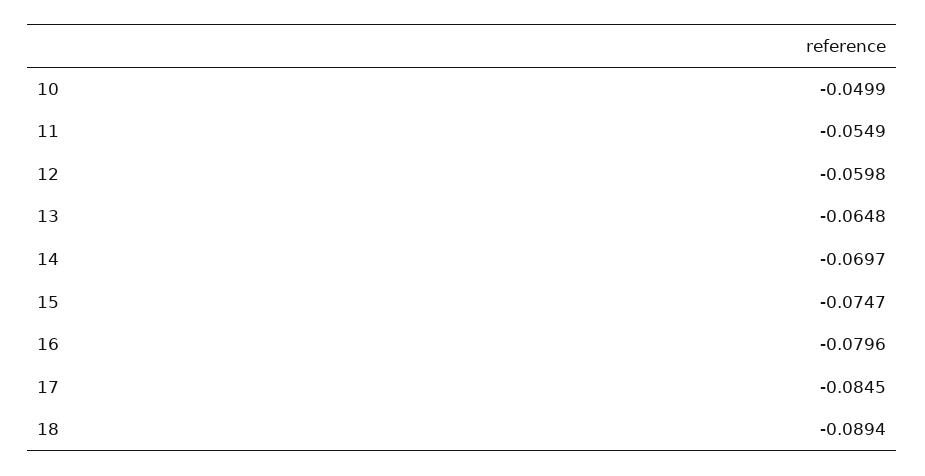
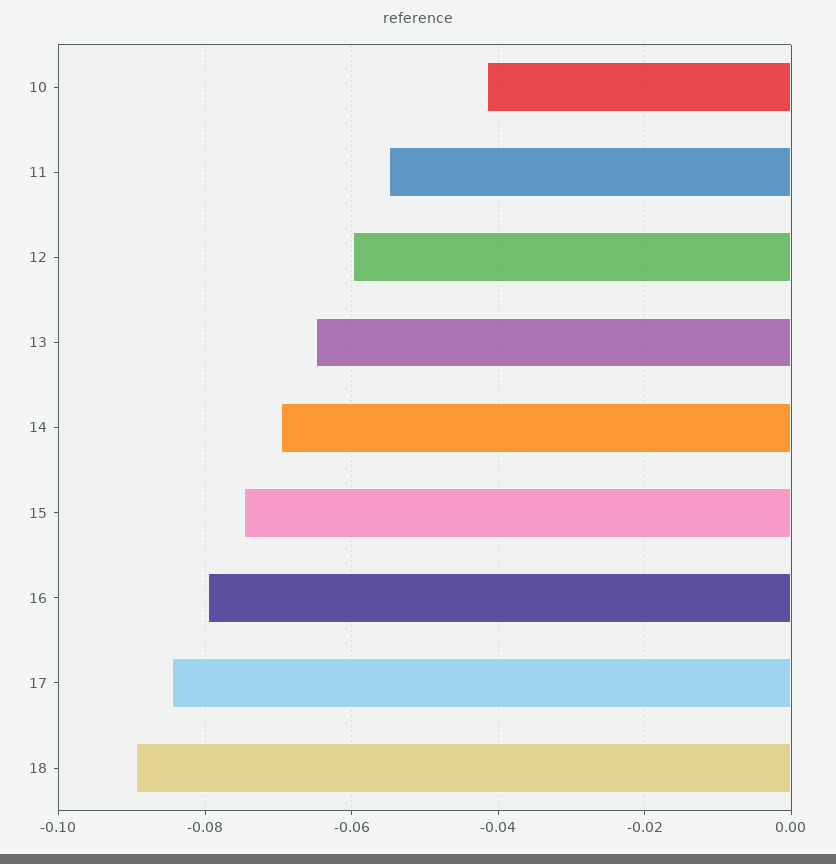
10: -0.0499 -> -0.042

